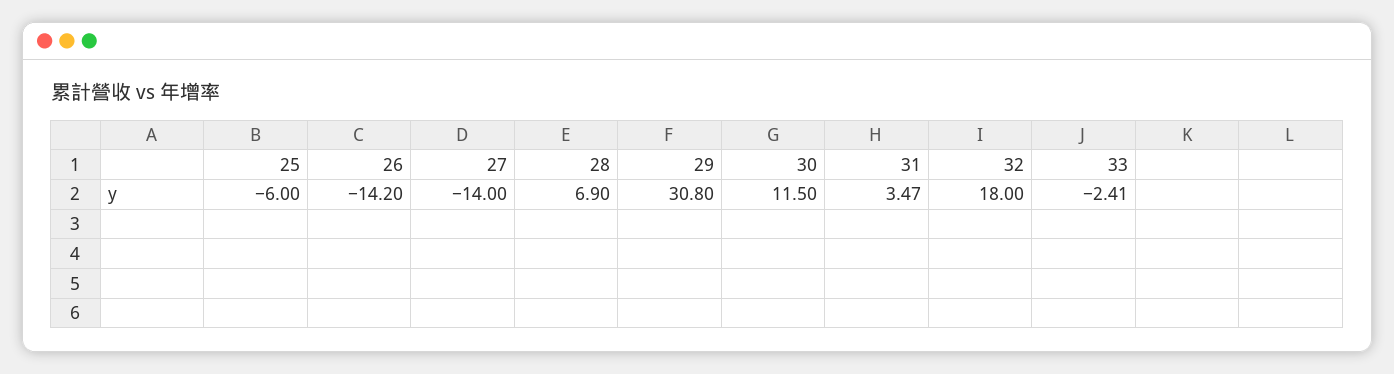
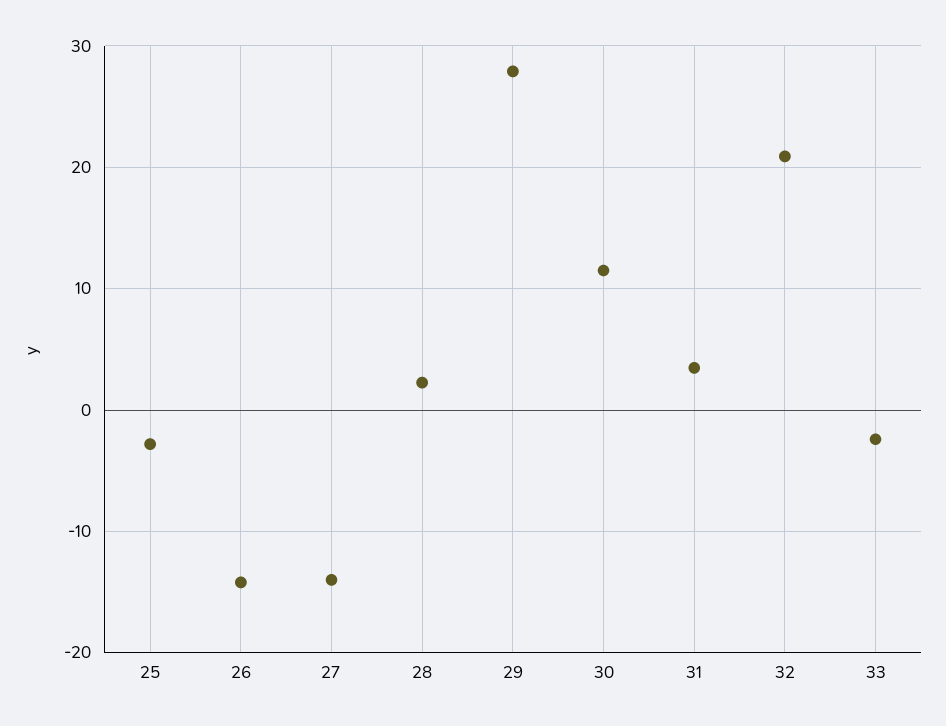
25: -6 -> -3
28: 6.9 -> 2
29: 30.8 -> 28
32: 18 -> 21

